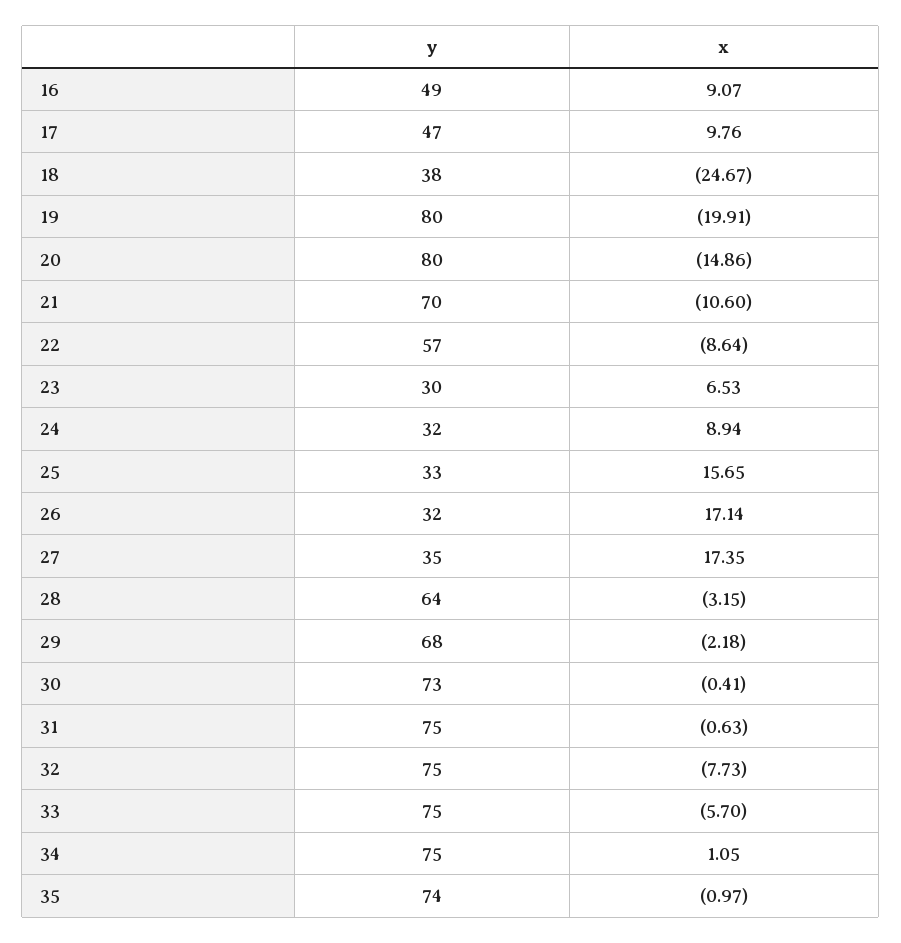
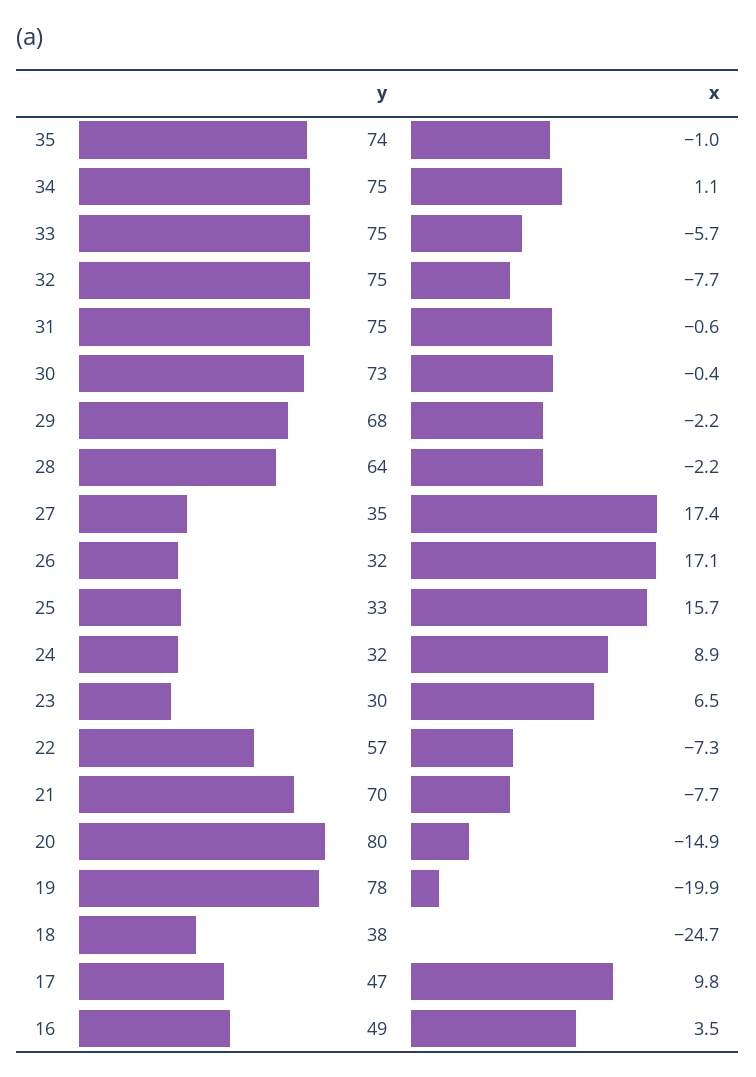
x, 16: 9.07 -> 3.5
y, 19: 80 -> 78
x, 21: -10.6 -> -7.7
x, 22: -8.64 -> -7.3
x, 28: -3.15 -> -2.2

